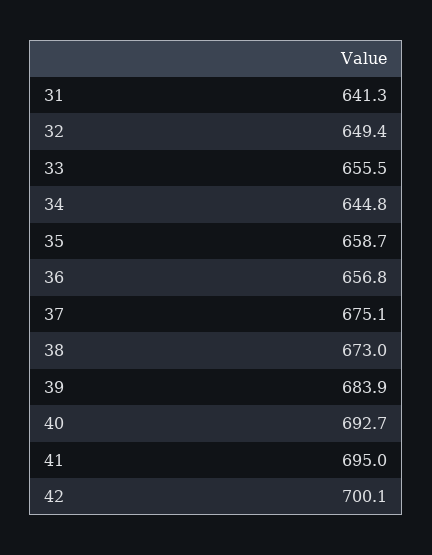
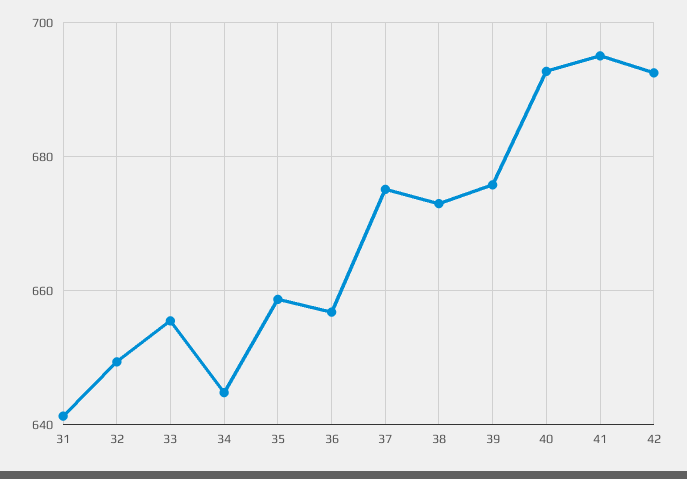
39: 683.9 -> 676
42: 700.1 -> 692

